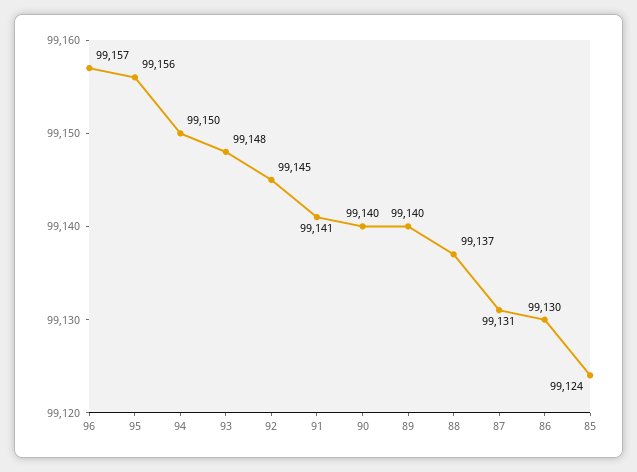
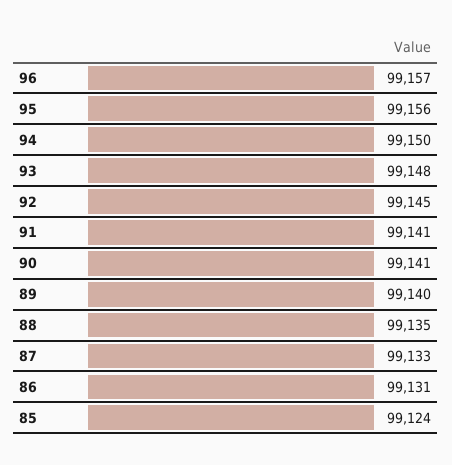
90: 99140 -> 99141
88: 99137 -> 99135
87: 99131 -> 99133
86: 99130 -> 99131

